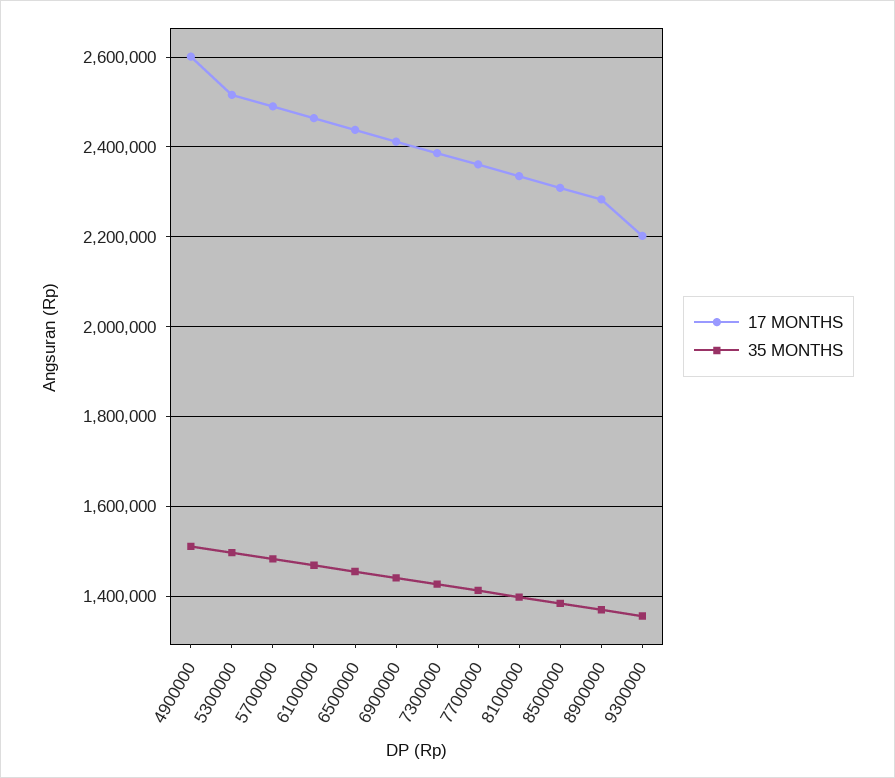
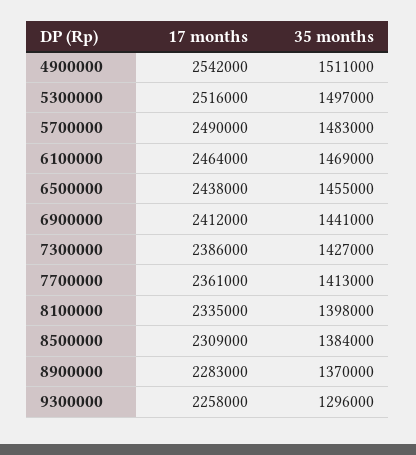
17 MONTHS, 4900000: 2600000 -> 2542000
17 MONTHS, 9300000: 2200000 -> 2258000
35 MONTHS, 9300000: 1360000 -> 1296000

